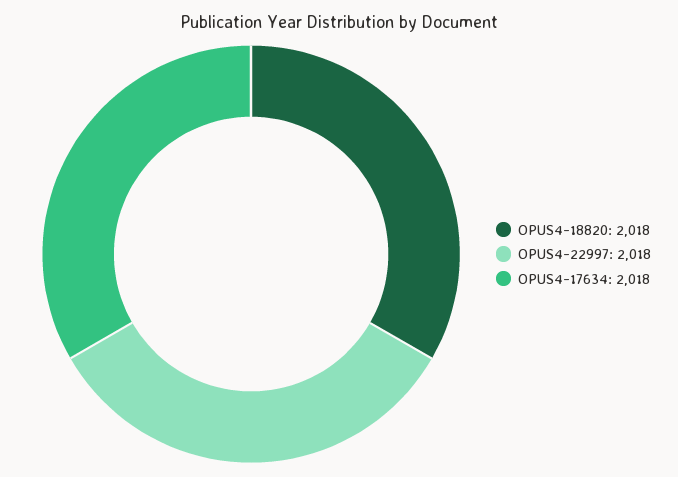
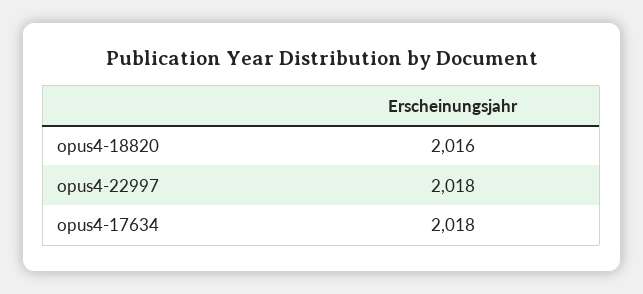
OPUS4-18820: 2018 -> 2016

